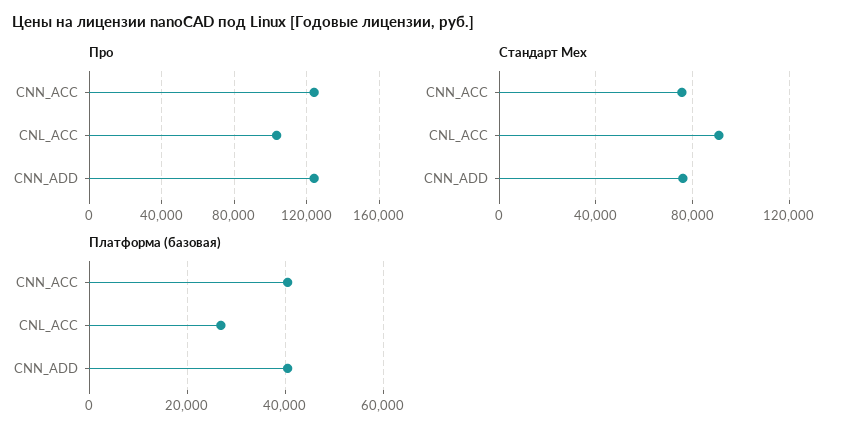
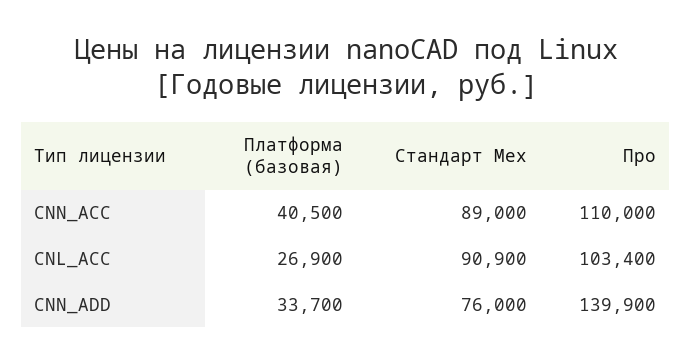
Про, CNN_ACC: 125000 -> 110000
Про, CNN_ADD: 125000 -> 139900
Стандарт Мех, CNN_ACC: 75000 -> 89000
Платформа (базовая), CNN_ADD: 40000 -> 33700

